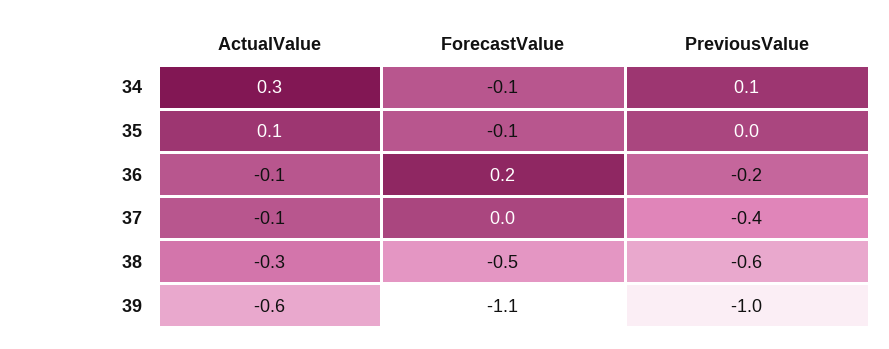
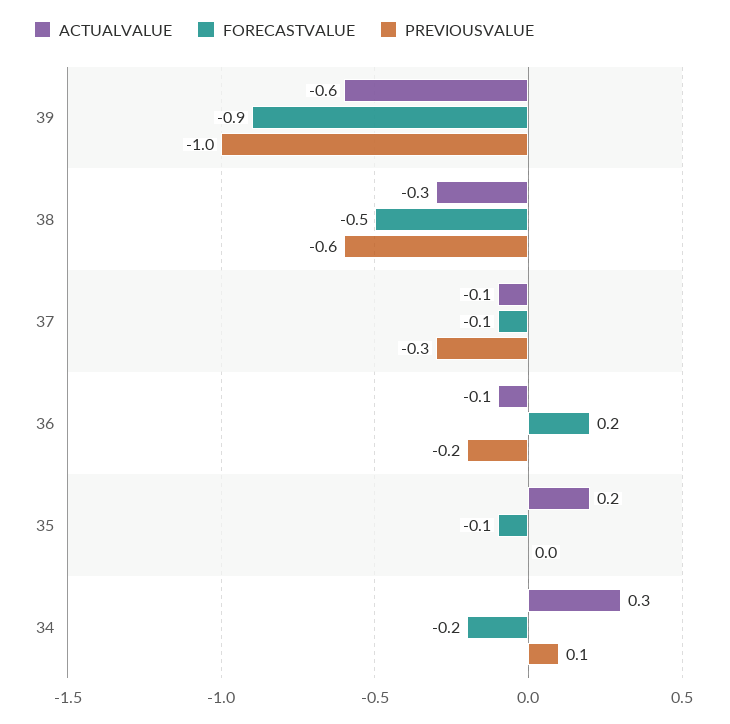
ForecastValue, 34: -0.1 -> -0.2
ActualValue, 35: 0.1 -> 0.2
ForecastValue, 37: 0 -> -0.1
PreviousValue, 37: -0.4 -> -0.3
ForecastValue, 39: -1.1 -> -0.9

